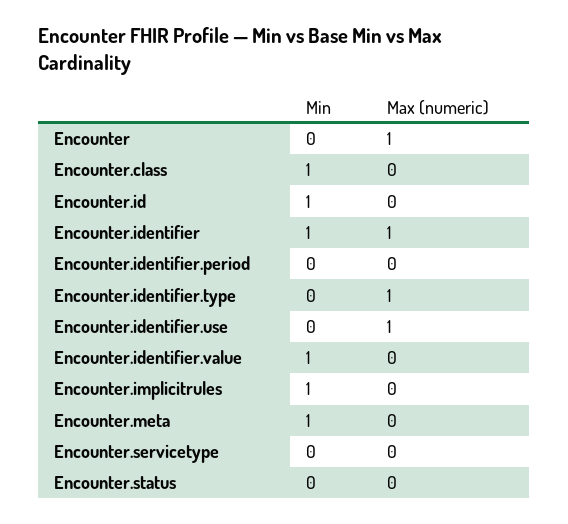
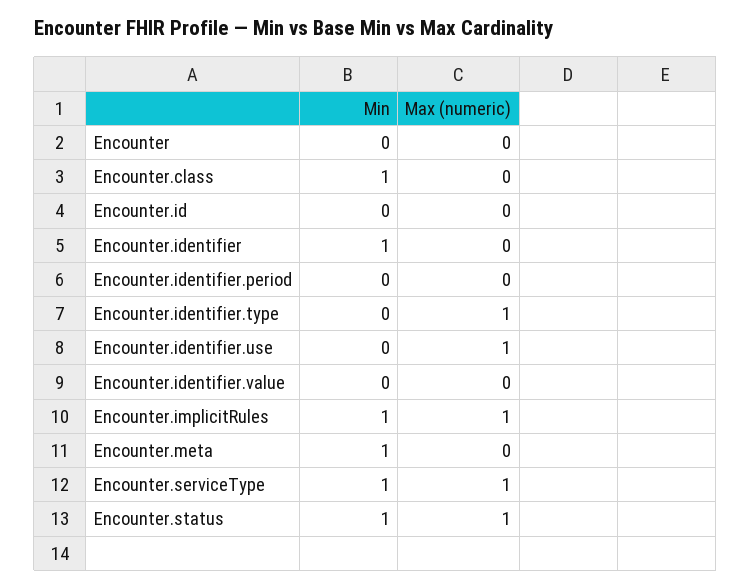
Max (numeric), Encounter: 1 -> 0
Min, Encounter.id: 1 -> 0
Max (numeric), Encounter.identifier: 1 -> 0
Min, Encounter.identifier.value: 1 -> 0
Max (numeric), Encounter.implicitrules: 0 -> 1
Min, Encounter.servicetype: 0 -> 1
Max (numeric), Encounter.servicetype: 0 -> 1
Min, Encounter.status: 0 -> 1
Max (numeric), Encounter.status: 0 -> 1

